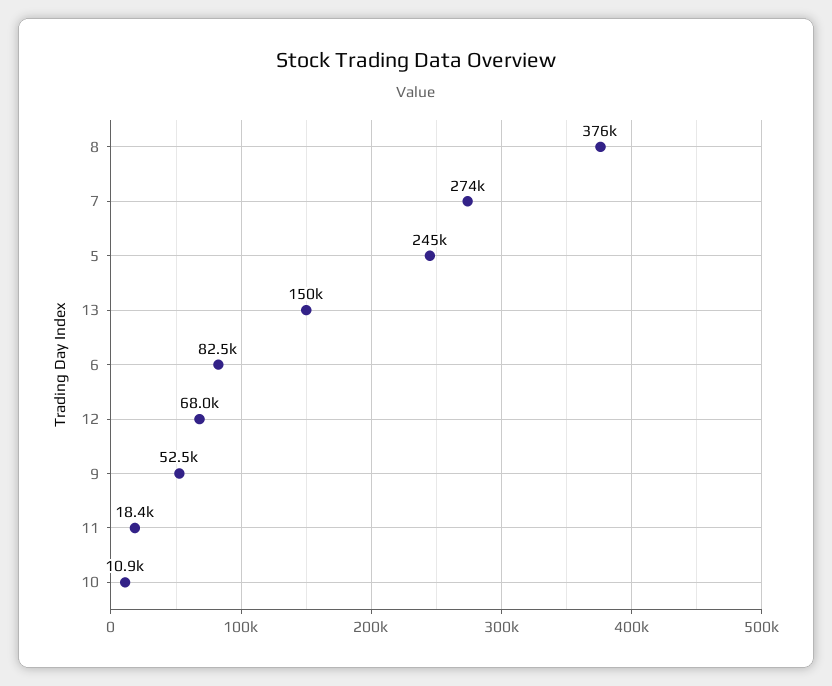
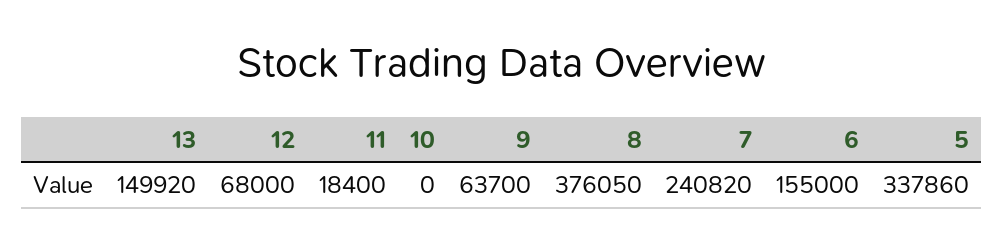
7: 274000 -> 240820
5: 245000 -> 337860
6: 82500 -> 155000
9: 52500 -> 63700
10: 10900 -> 0

